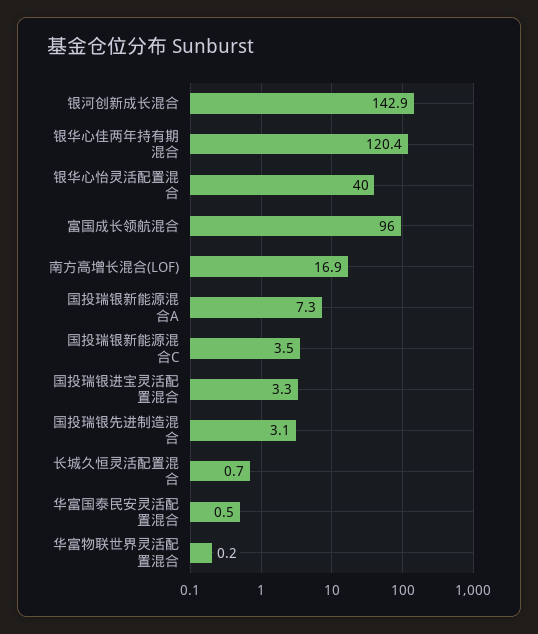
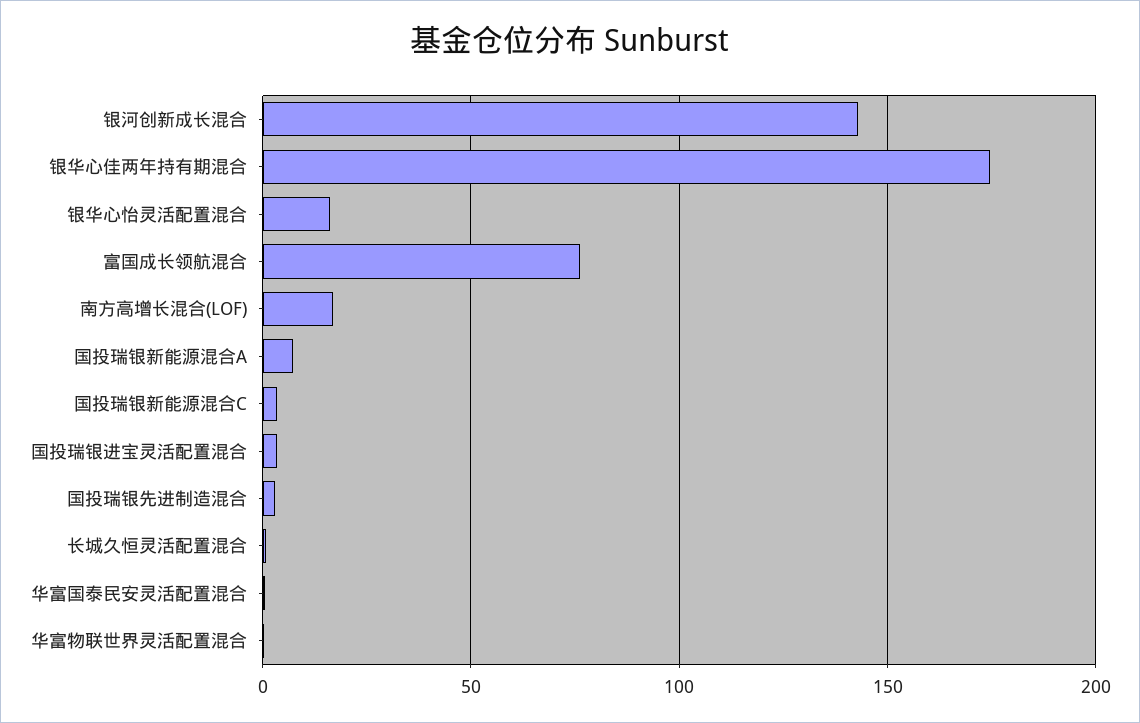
银华心佳两年持有期混合: 120.4 -> 175
银华心怡灵活配置混合: 40 -> 15
富国成长领航混合: 96 -> 75

